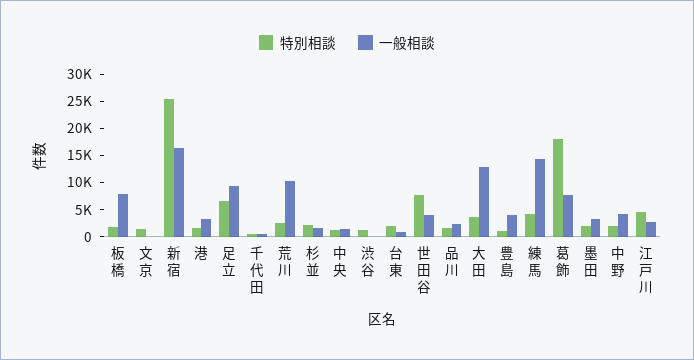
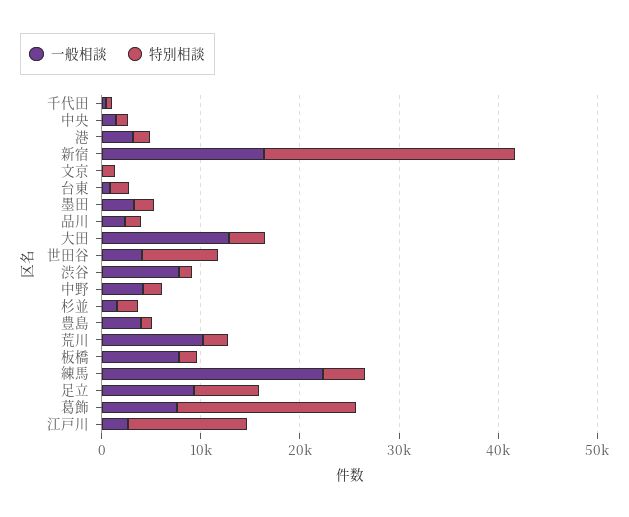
一般相談, 渋谷: 0 -> 8000
一般相談, 練馬: 15000 -> 22000
特別相談, 江戸川: 5000 -> 12000

